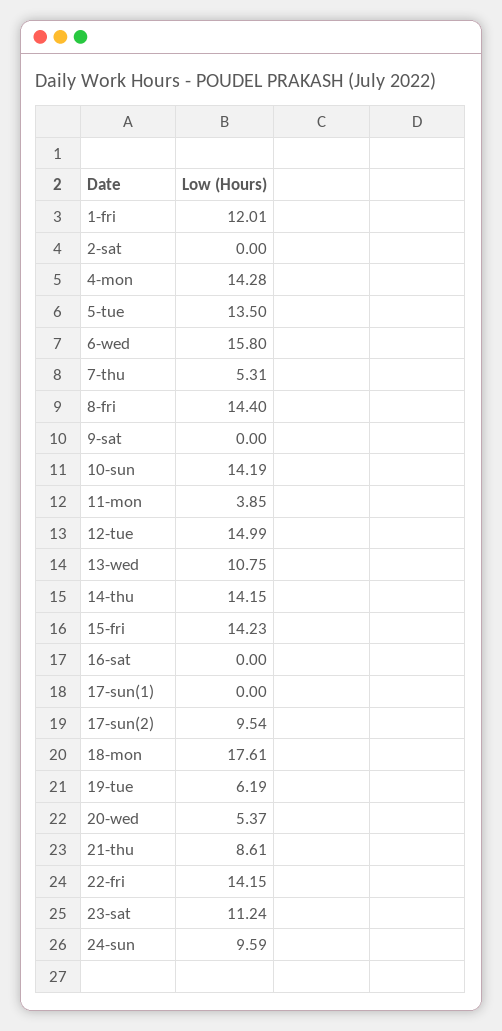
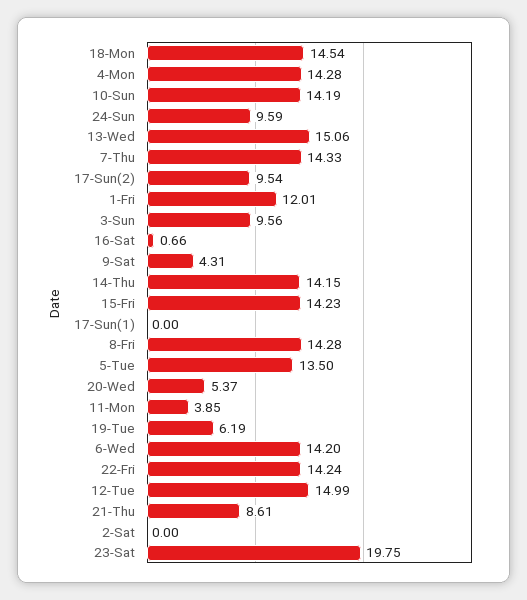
6-wed: 15.8 -> 14.2
7-thu: 5.31 -> 14.33
8-fri: 14.4 -> 14.28
9-sat: 0 -> 4.31
13-wed: 10.75 -> 15.06
16-sat: 0 -> 0.66
18-mon: 17.61 -> 14.54
22-fri: 14.15 -> 14.24
23-sat: 11.24 -> 19.75
3-Sun: none -> 9.56

